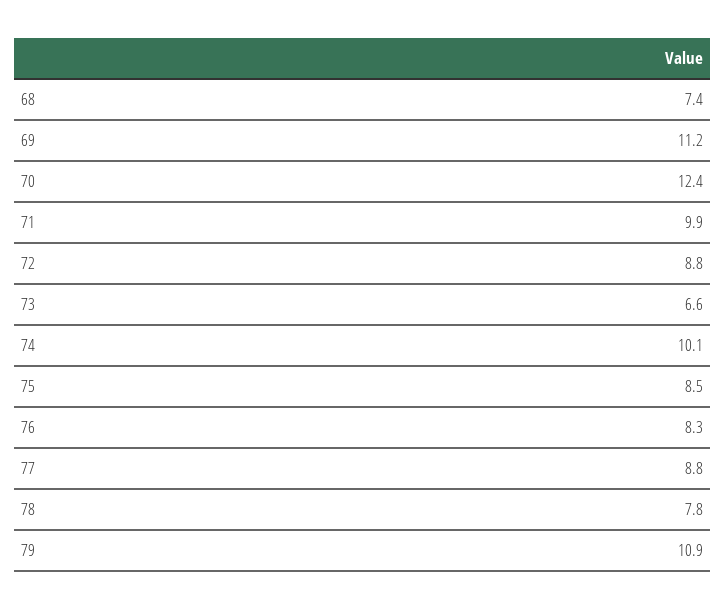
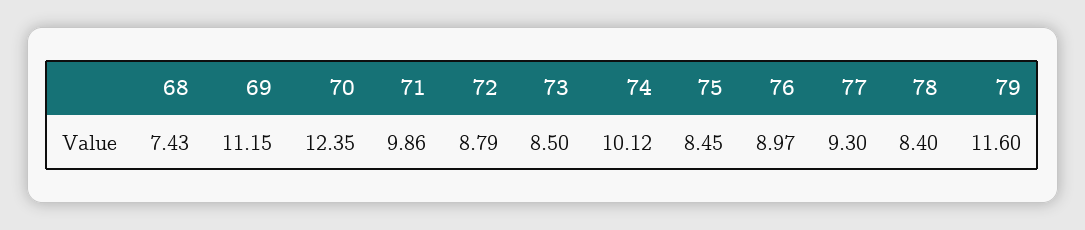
73: 6.6 -> 8.5
76: 8.3 -> 8.97
77: 8.8 -> 9.3
78: 7.8 -> 8.4
79: 10.9 -> 11.6

